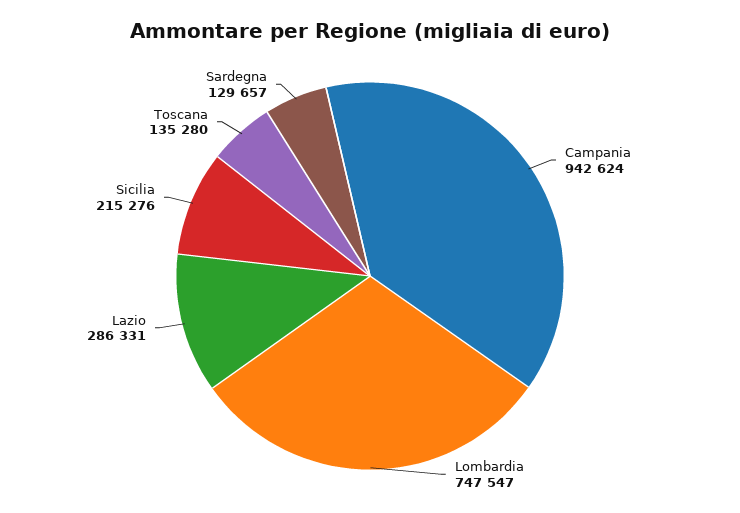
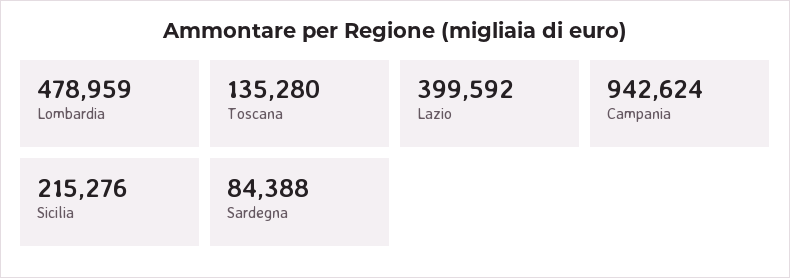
Lombardia: 747547 -> 478959
Lazio: 286331 -> 399592
Sardegna: 129657 -> 84388

